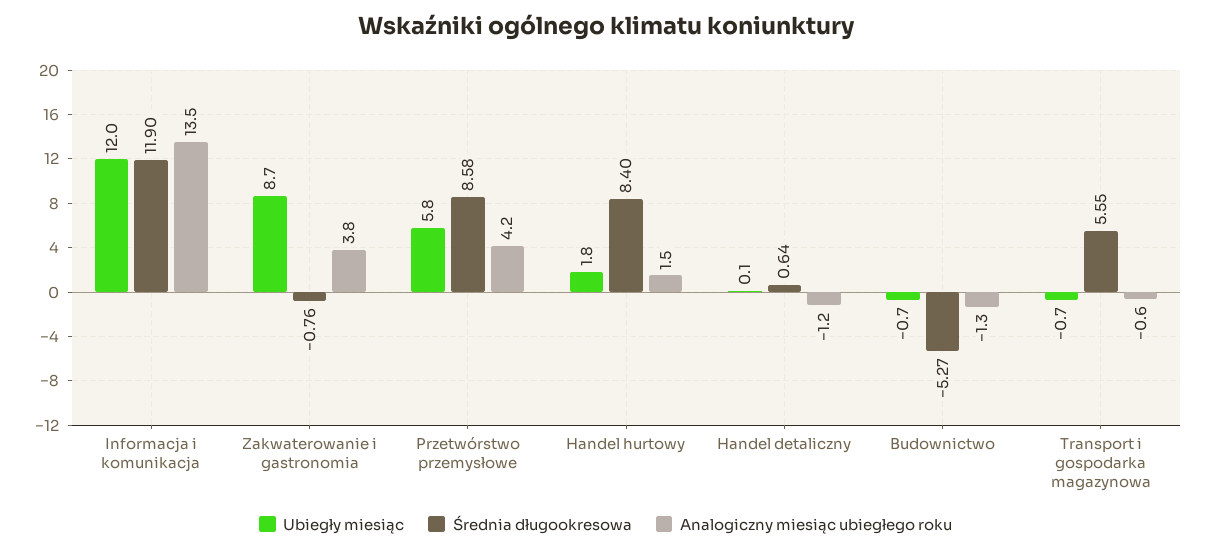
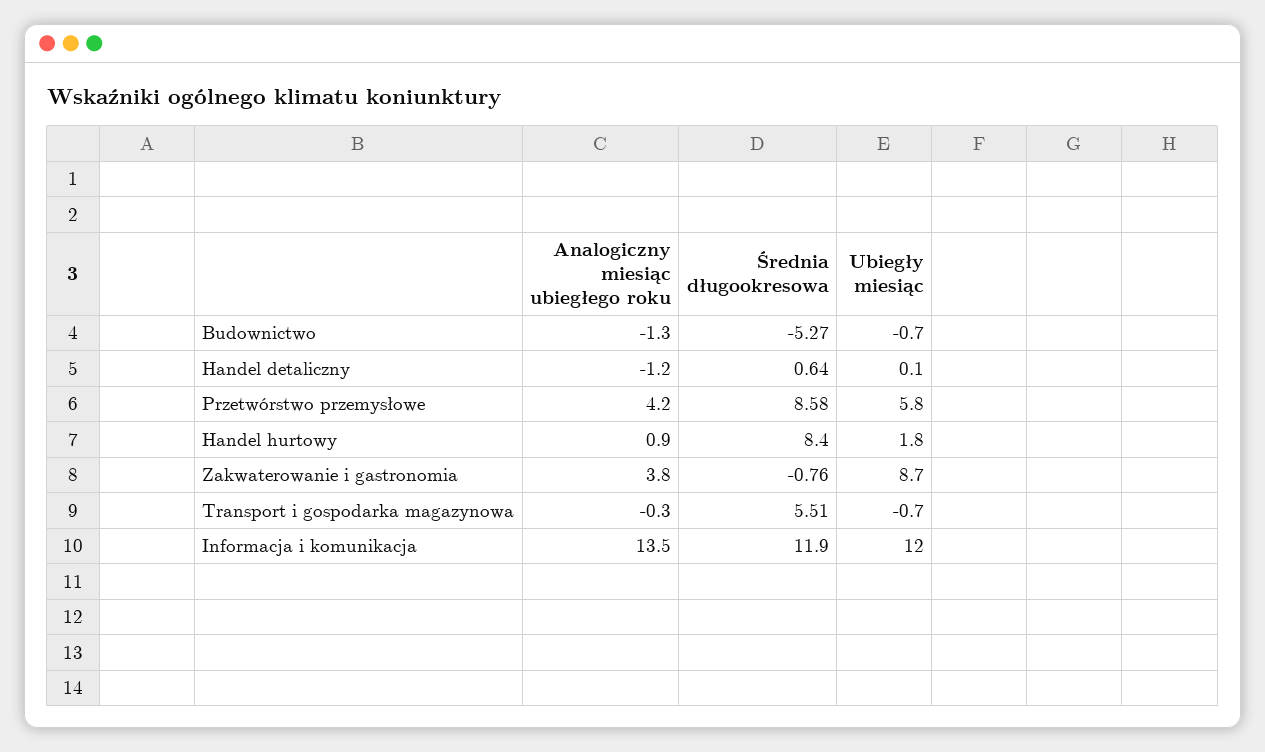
Analogiczny miesiąc ubiegłego roku, Handel hurtowy: 1.5 -> 0.9
Średnia długookresowa, Transport i gospodarka magazynowa: 5.55 -> 5.51
Analogiczny miesiąc ubiegłego roku, Transport i gospodarka magazynowa: -0.6 -> -0.3

